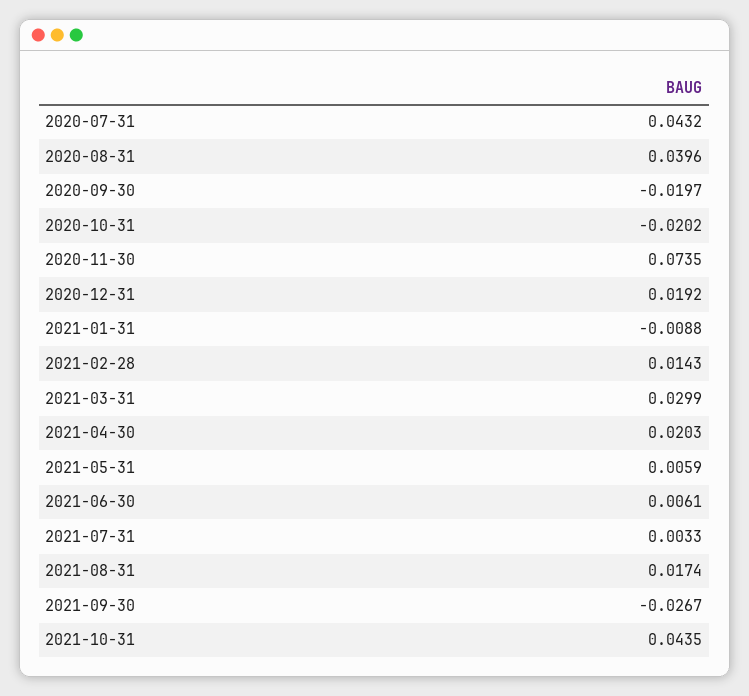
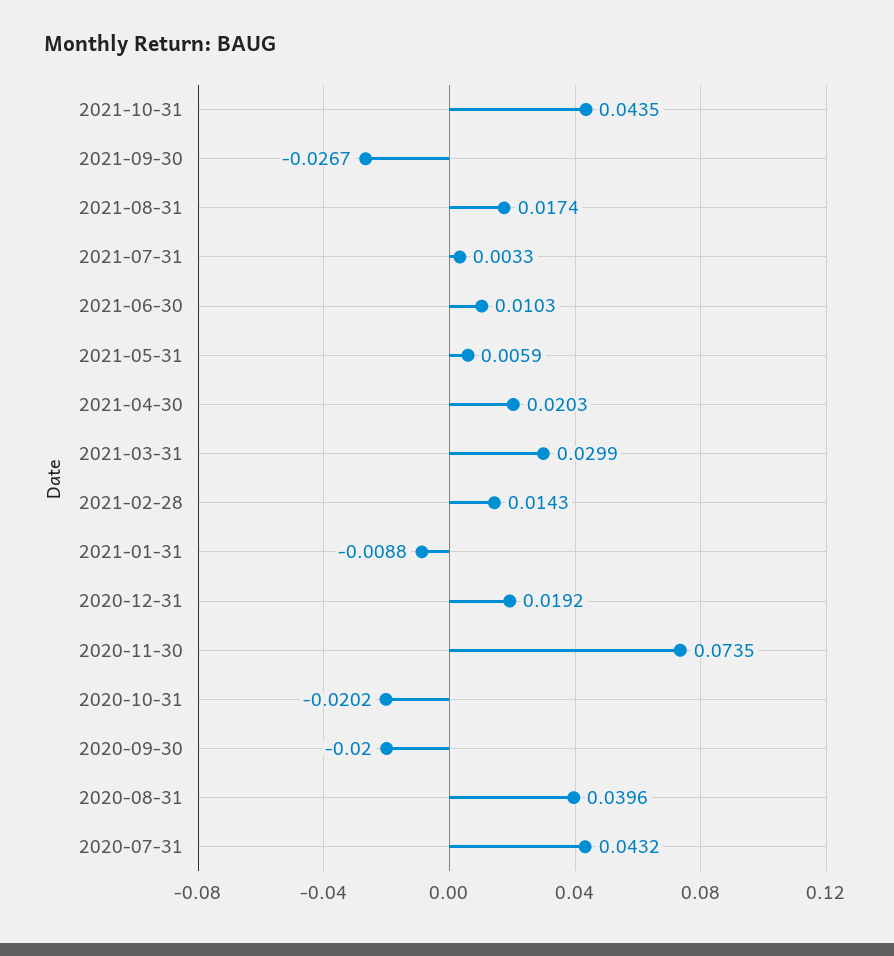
2020-09-30: -0.0197 -> -0.02
2021-06-30: 0.0061 -> 0.0103

